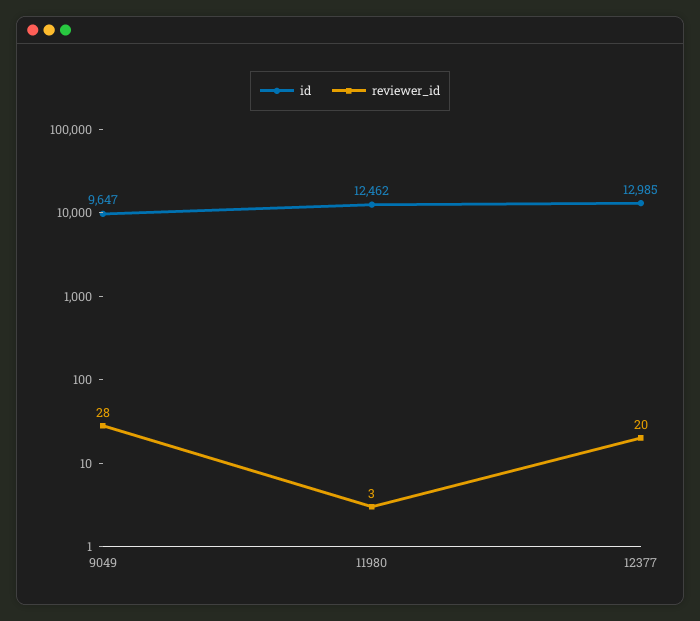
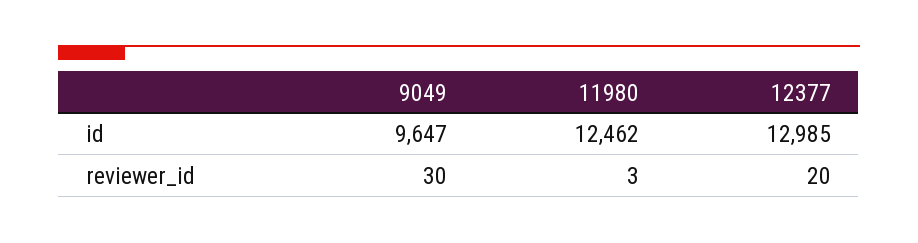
reviewer_id, 9049: 28 -> 30

